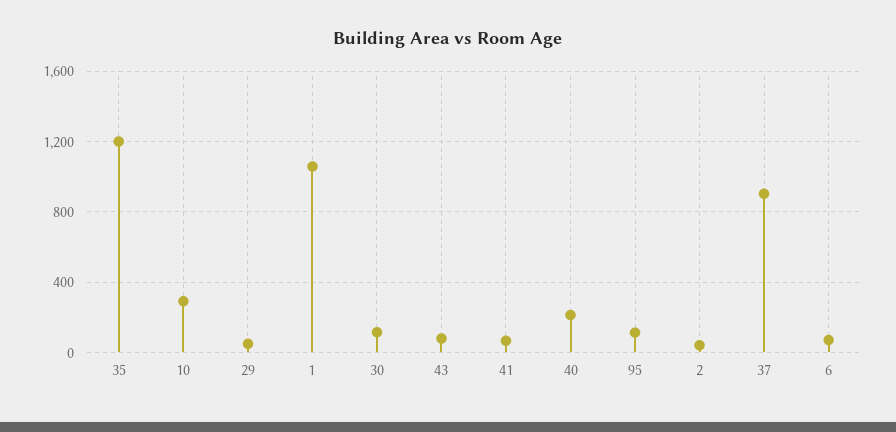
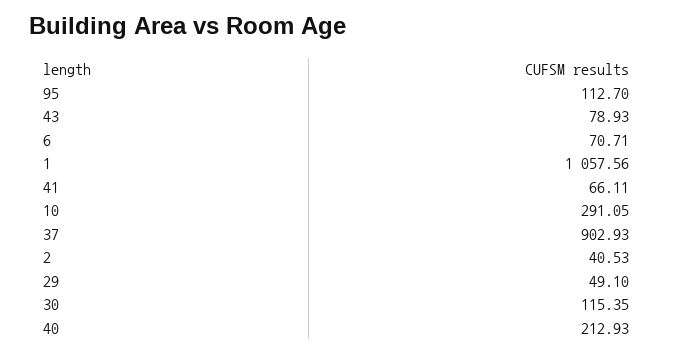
35: 1200 -> none

